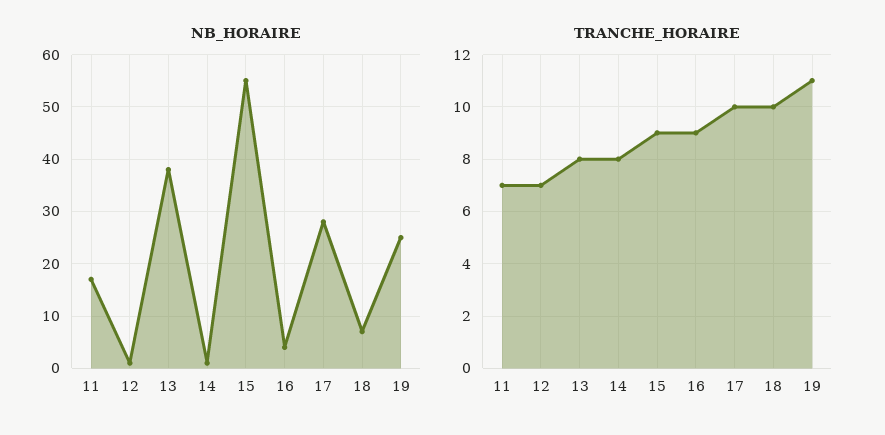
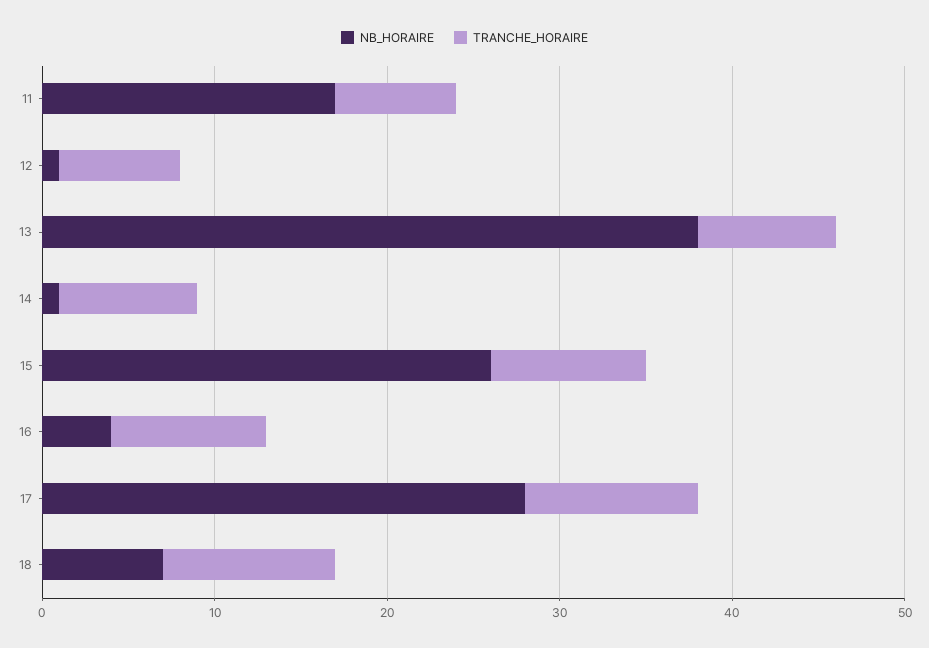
NB_HORAIRE, 15: 55 -> 26
NB_HORAIRE, 19: 25 -> none
TRANCHE_HORAIRE, 19: 11 -> none

